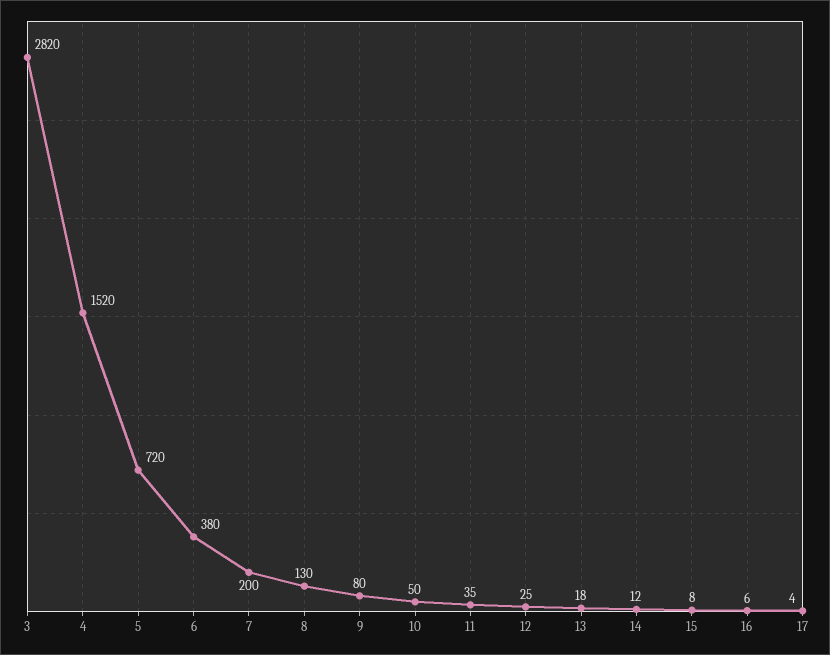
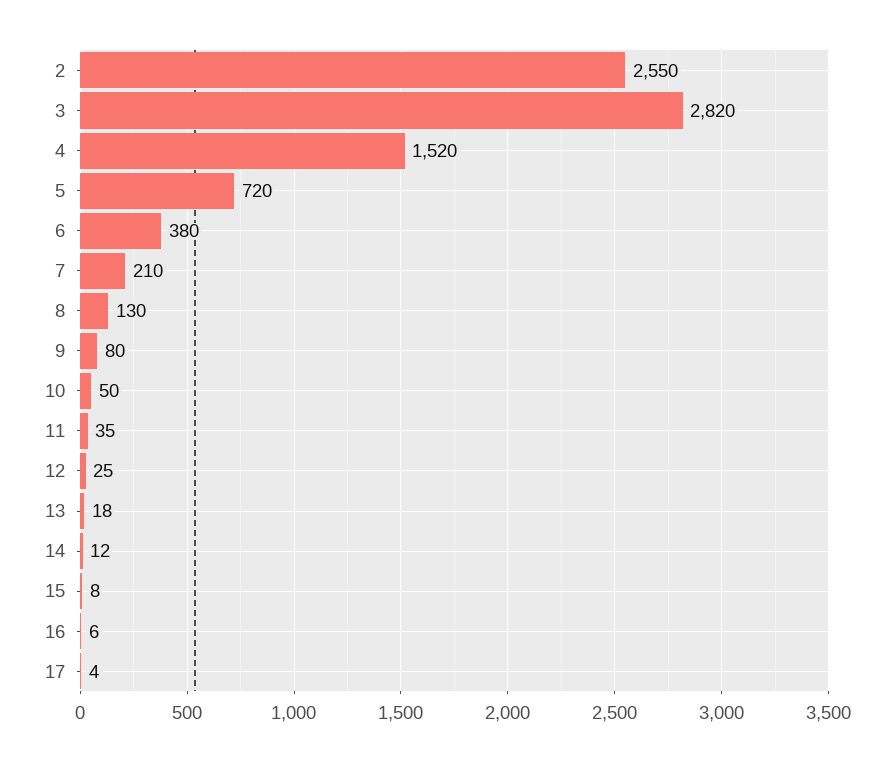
7: 200 -> 210
2: none -> 2550

